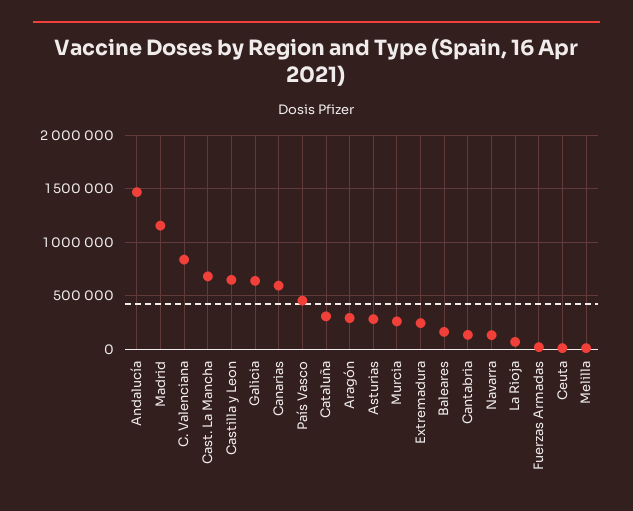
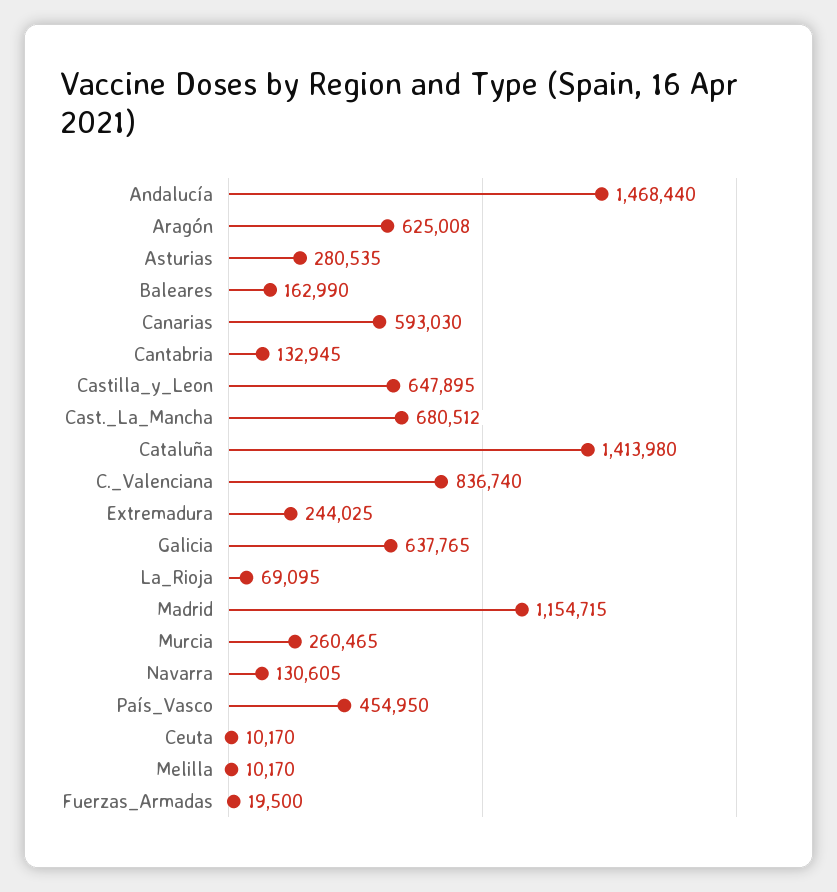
Cataluña: 300000 -> 1413980
Aragón: 300000 -> 625008

